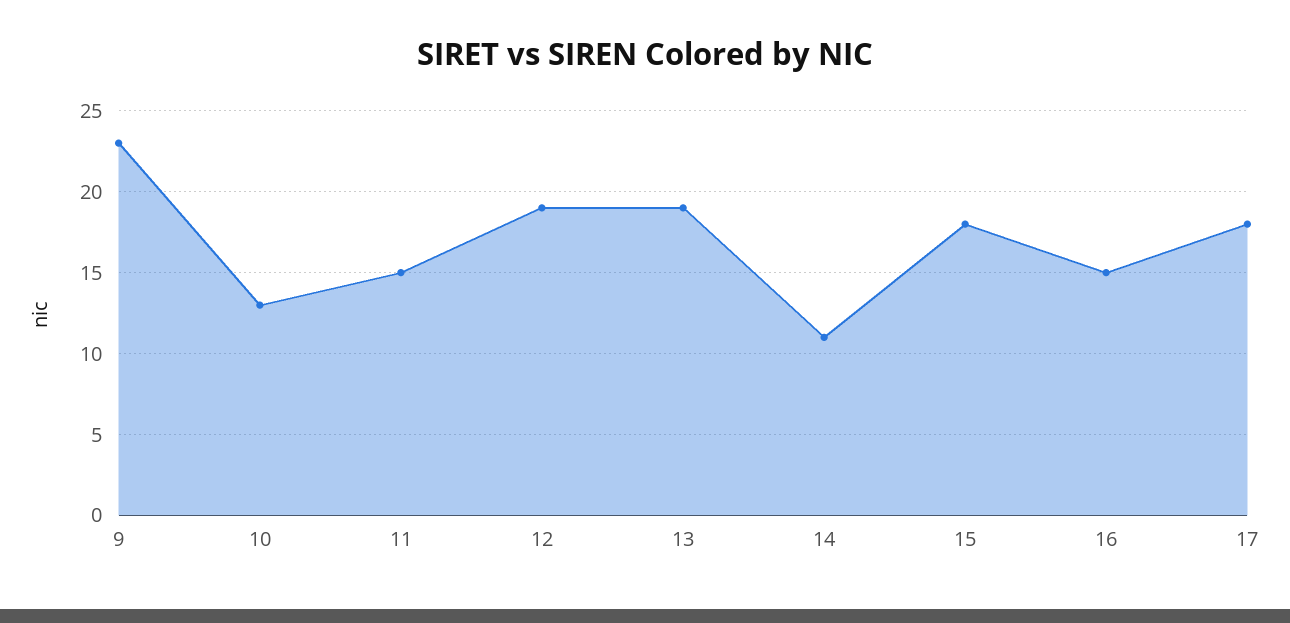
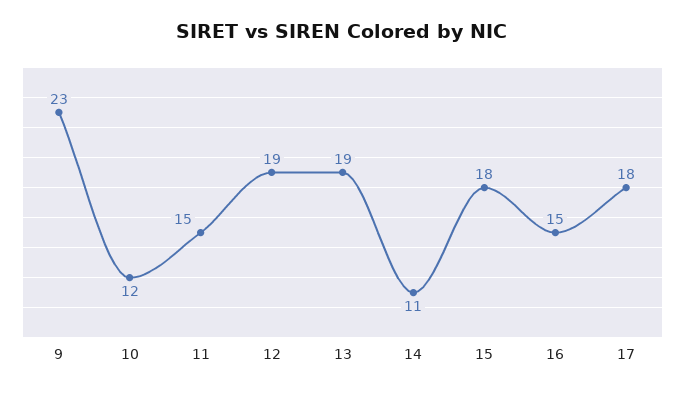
10: 13 -> 12

